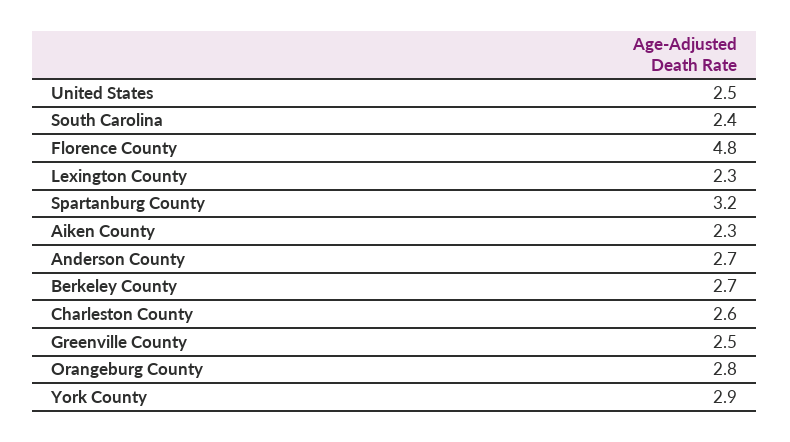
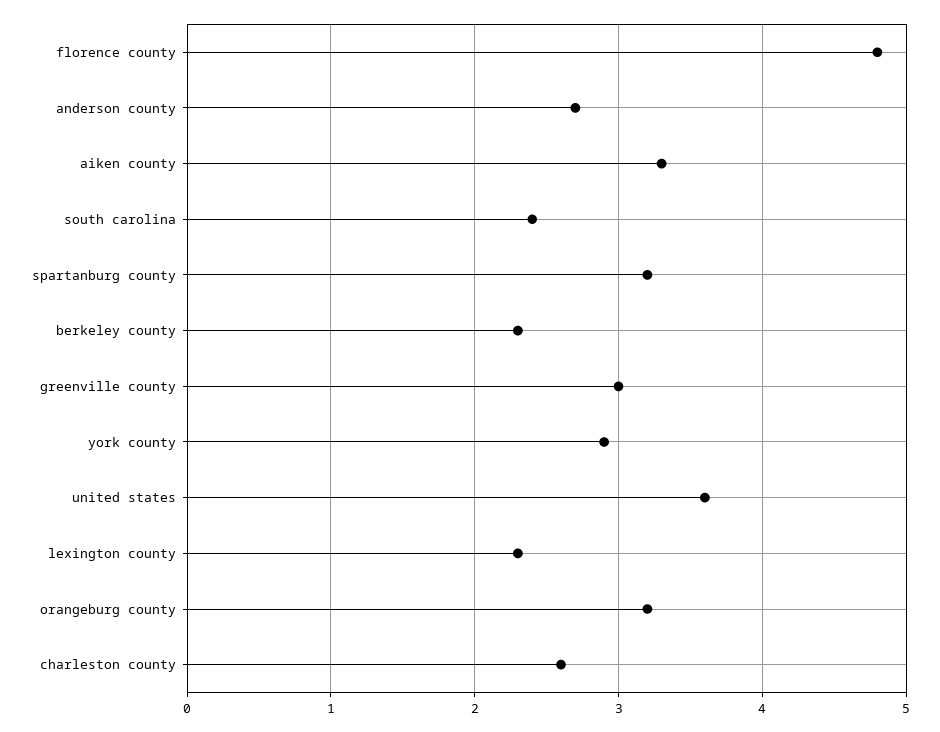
United States: 2.5 -> 3.6
Aiken County: 2.3 -> 3.3
Berkeley County: 2.7 -> 2.3
Greenville County: 2.5 -> 3
Orangeburg County: 2.8 -> 3.2

